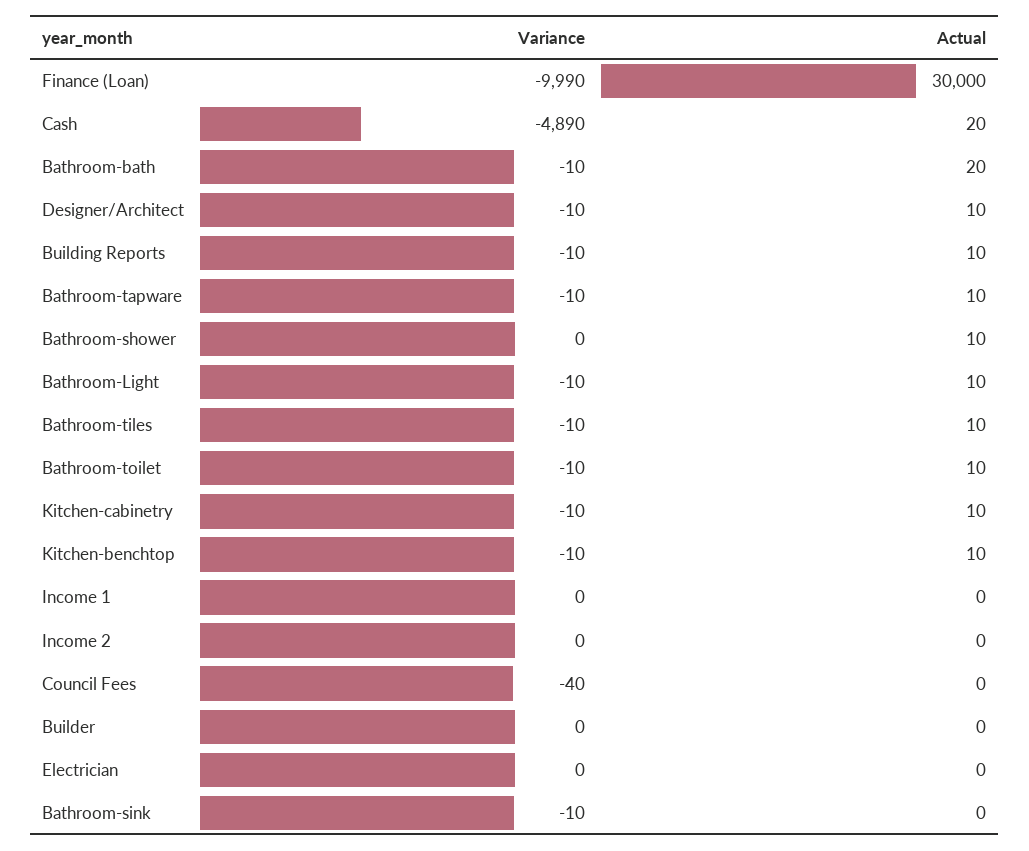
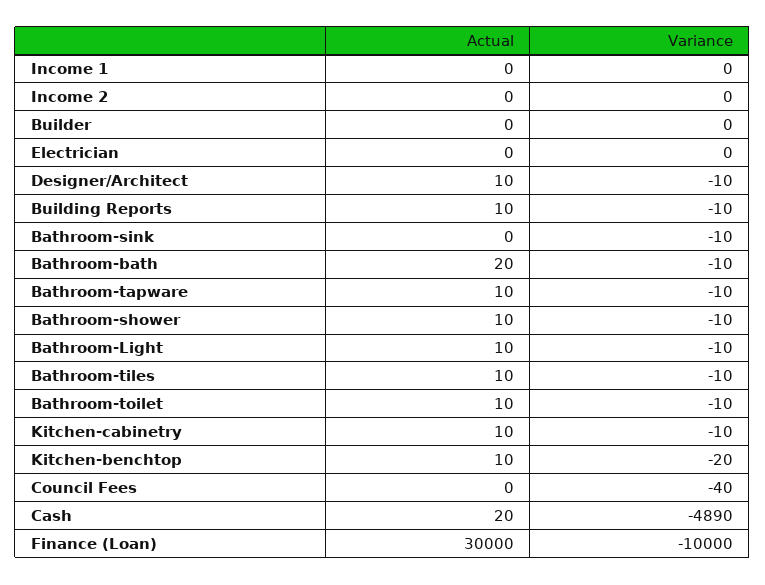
Variance, Finance (Loan): -9990 -> -10000
Variance, Bathroom-shower: 0 -> -10
Variance, Kitchen-benchtop: -10 -> -20

